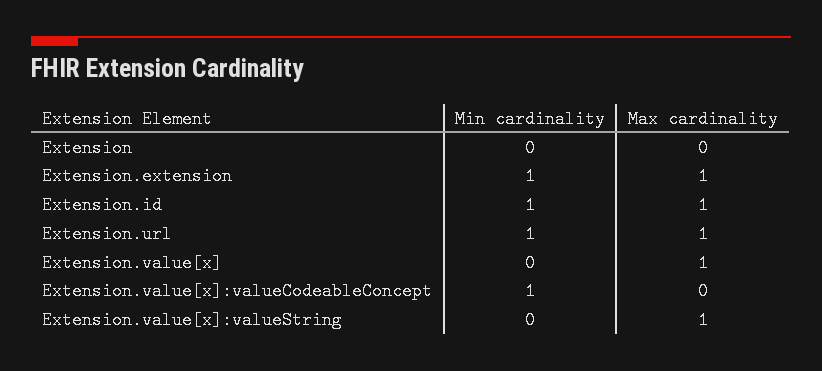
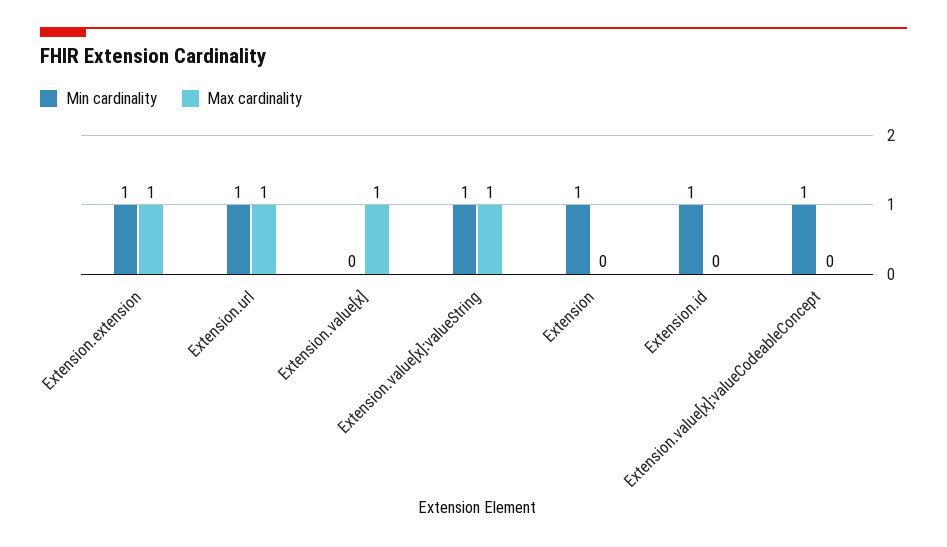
Min cardinality, Extension: 0 -> 1
Max cardinality, Extension.id: 1 -> 0
Min cardinality, Extension.value[x]:valueString: 0 -> 1

